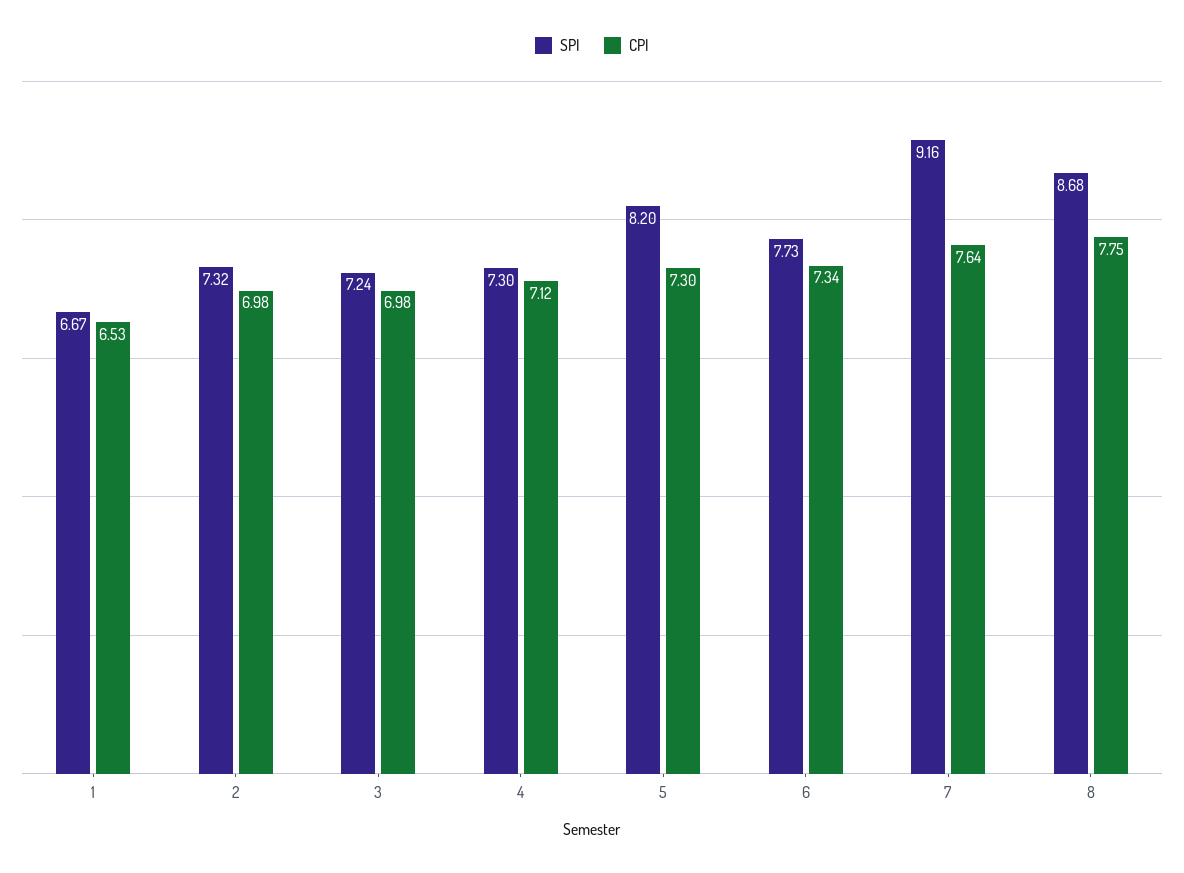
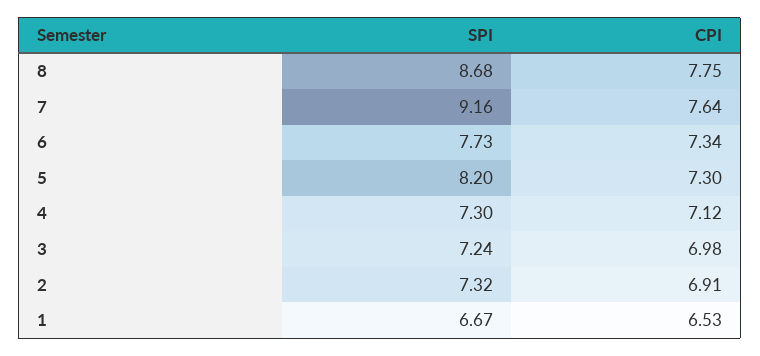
CPI, 2: 6.98 -> 6.91

